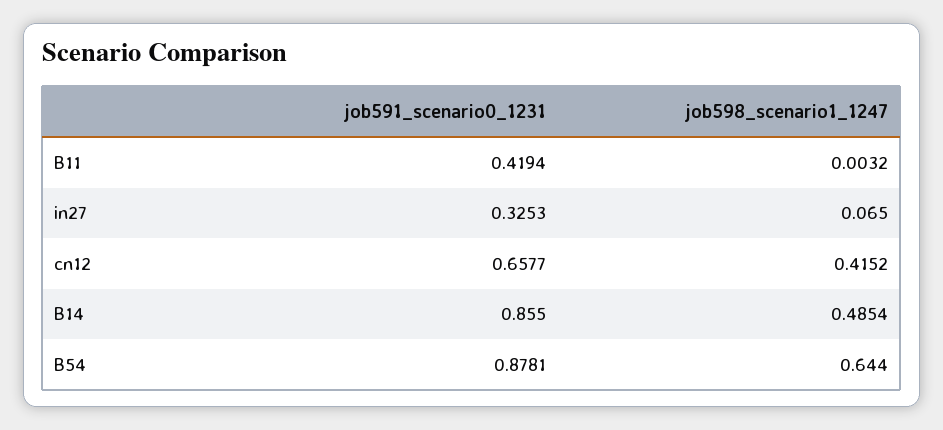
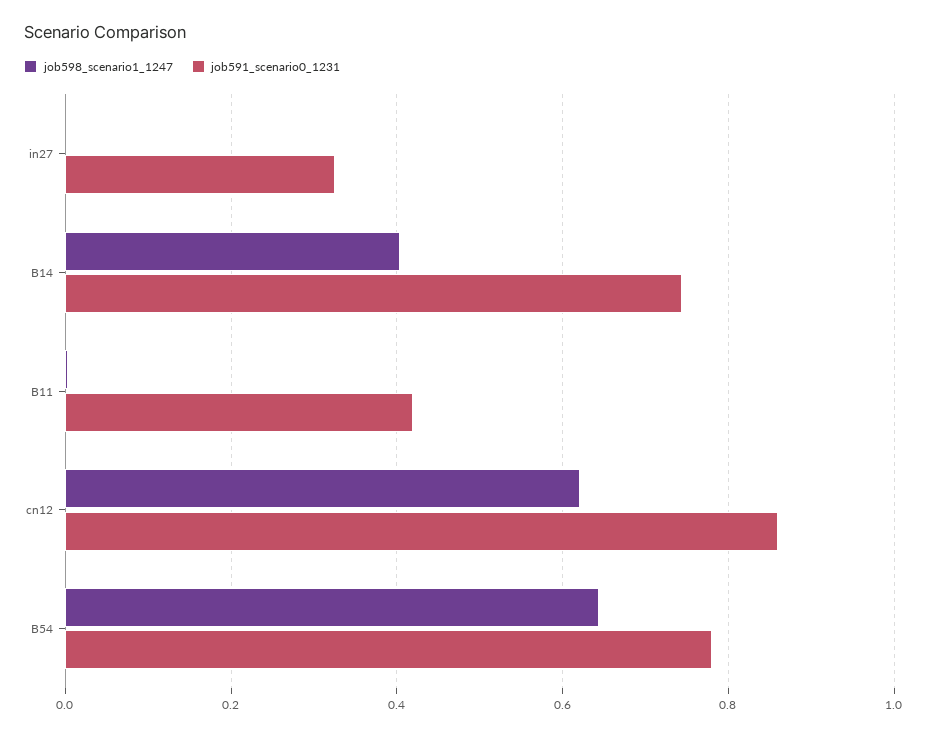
job598_scenario1_1247, in27: 0.065 -> 0
job591_scenario0_1231, cn12: 0.6577 -> 0.86
job598_scenario1_1247, cn12: 0.4152 -> 0.62
job591_scenario0_1231, B14: 0.855 -> 0.74
job598_scenario1_1247, B14: 0.4854 -> 0.4
job591_scenario0_1231, B54: 0.8781 -> 0.78

